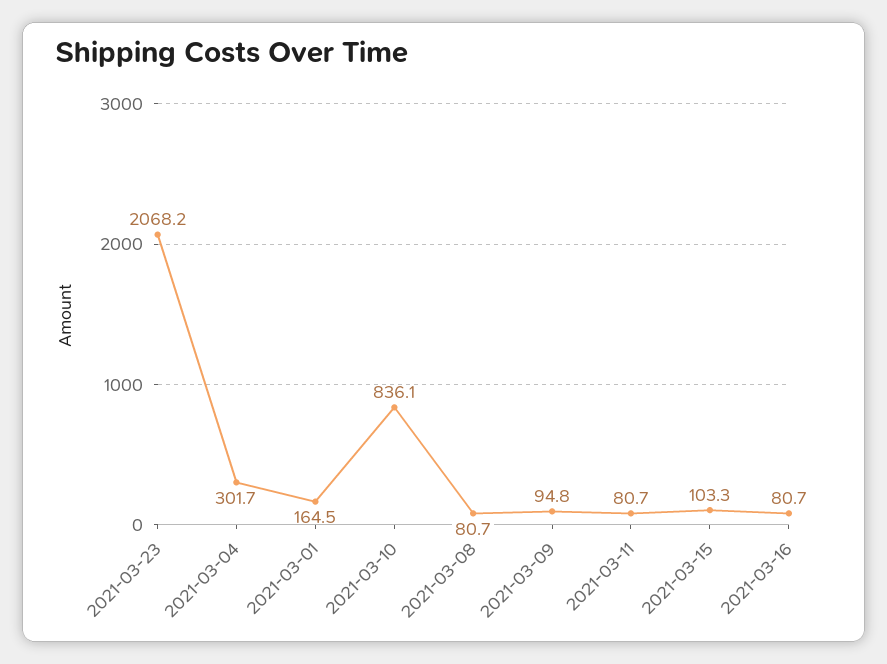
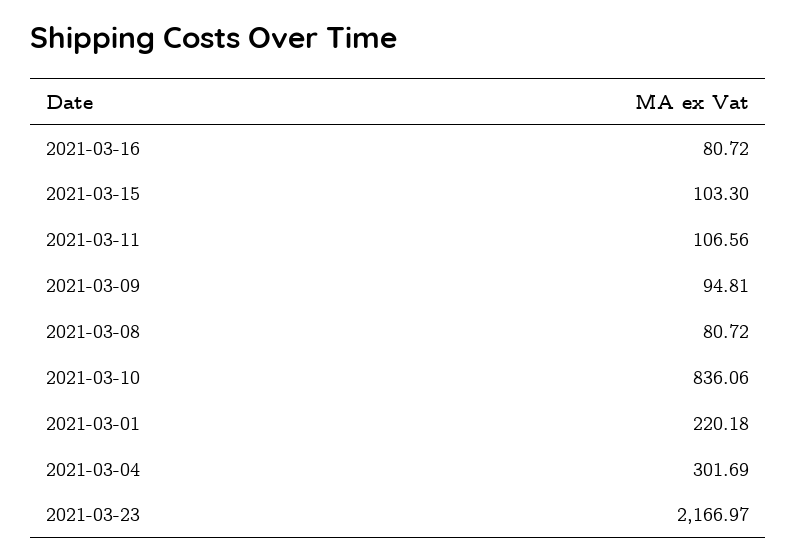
2021-03-23: 2068.2 -> 2166.97
2021-03-01: 164.5 -> 220.18
2021-03-11: 80.7 -> 106.56

